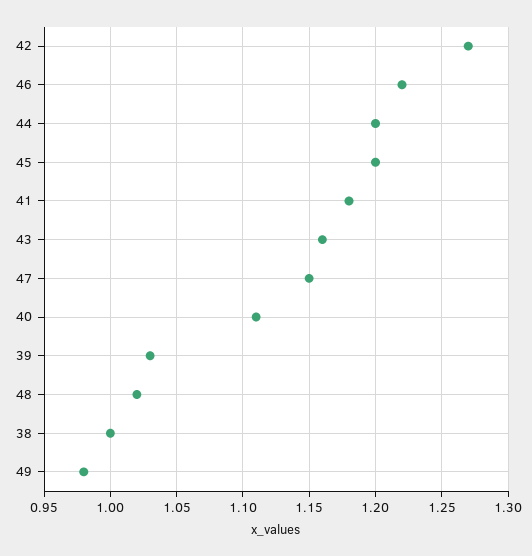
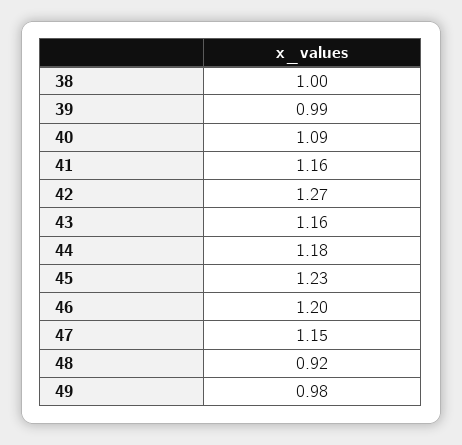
46: 1.22 -> 1.2
44: 1.2 -> 1.18
45: 1.2 -> 1.23
41: 1.18 -> 1.16
40: 1.11 -> 1.09
39: 1.03 -> 0.99
48: 1.02 -> 0.92

